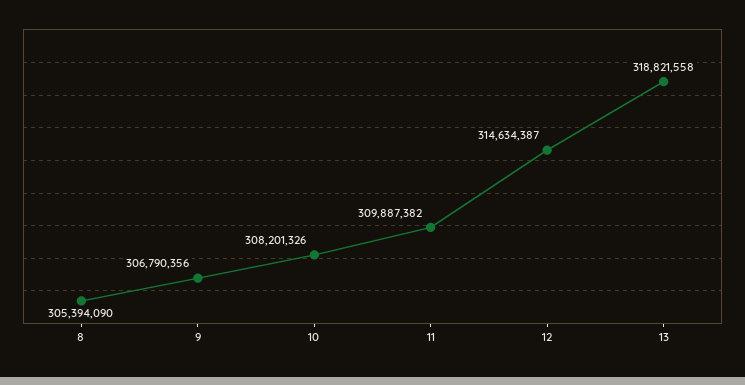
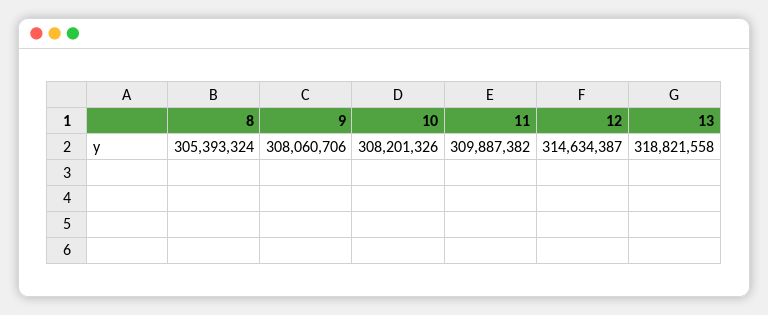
8: 305394090 -> 305393324
9: 306790356 -> 308060706

